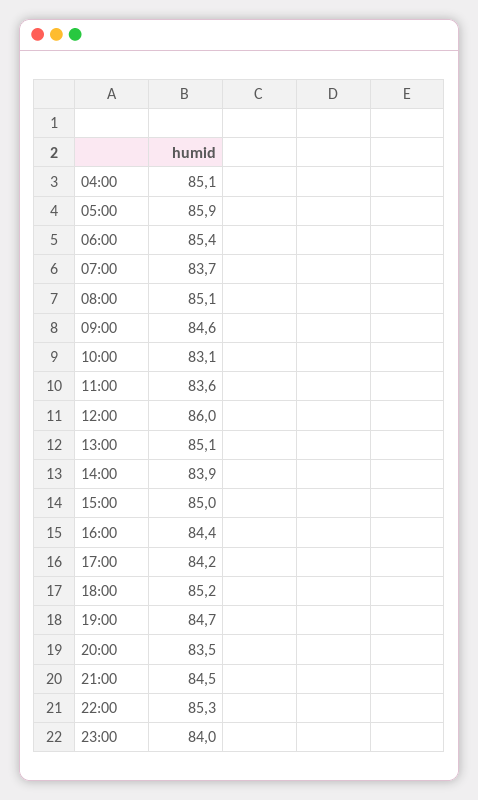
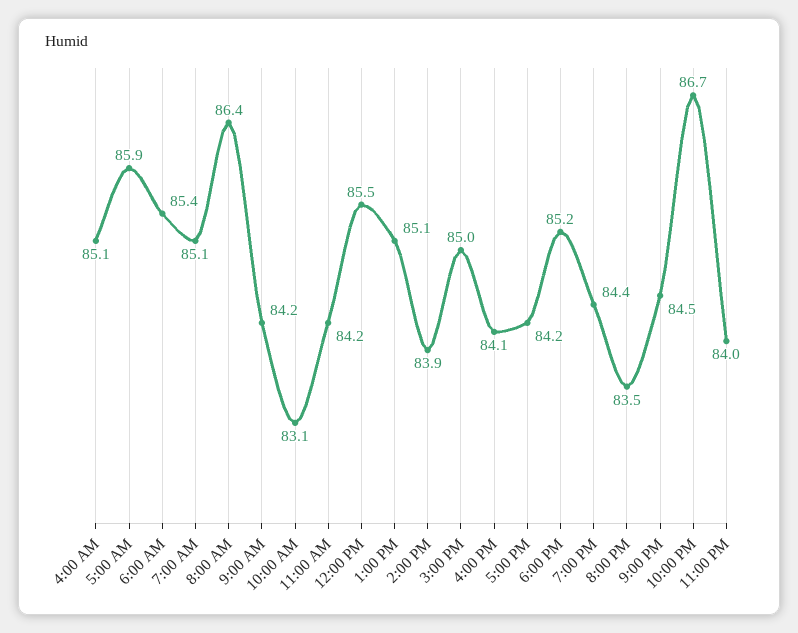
07:00: 83.7 -> 85.1
08:00: 85.1 -> 86.4
09:00: 84.6 -> 84.2
11:00: 83.6 -> 84.2
12:00: 86 -> 85.5
16:00: 84.4 -> 84.1
19:00: 84.7 -> 84.4
22:00: 85.3 -> 86.7

